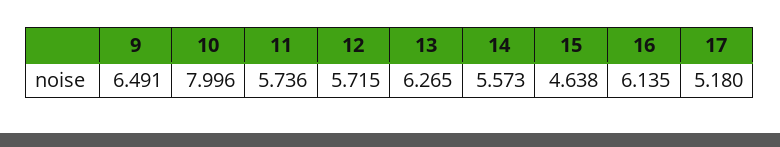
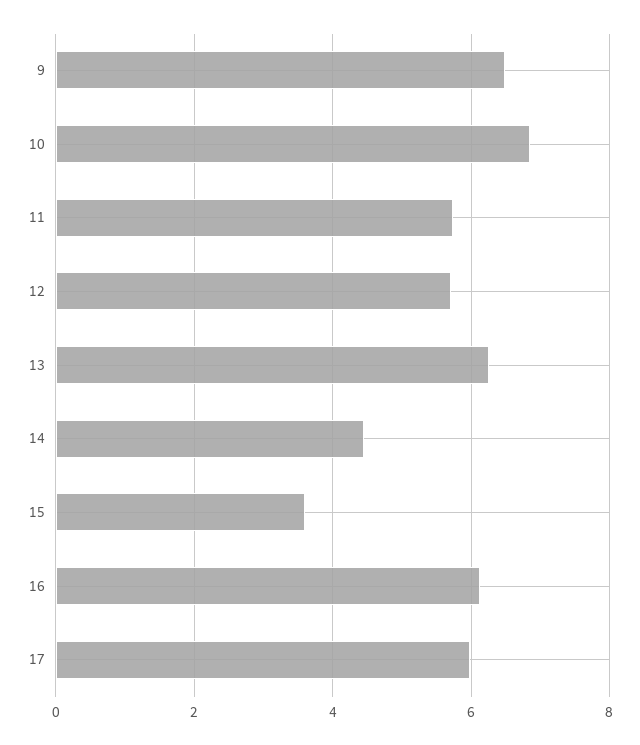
10: 7.996 -> 6.8
14: 5.573 -> 4.4
15: 4.638 -> 3.6
17: 5.18 -> 6

